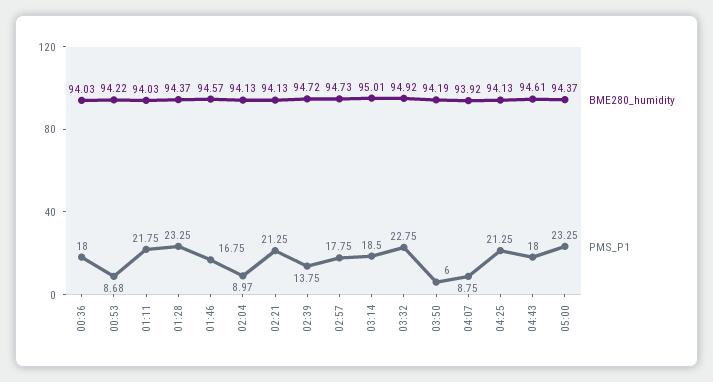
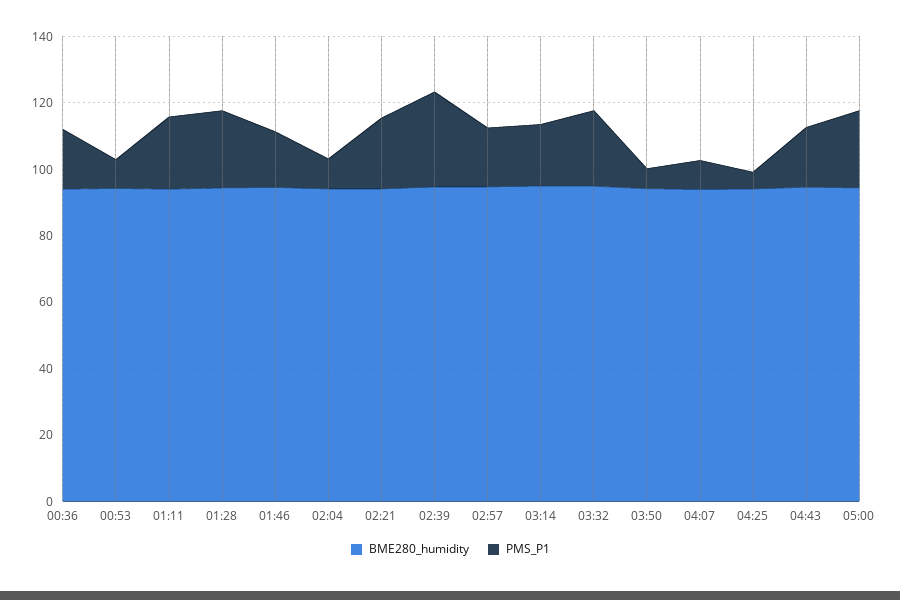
PMS_P1, 02:39: 13.75 -> 30
PMS_P1, 04:25: 21.25 -> 5

